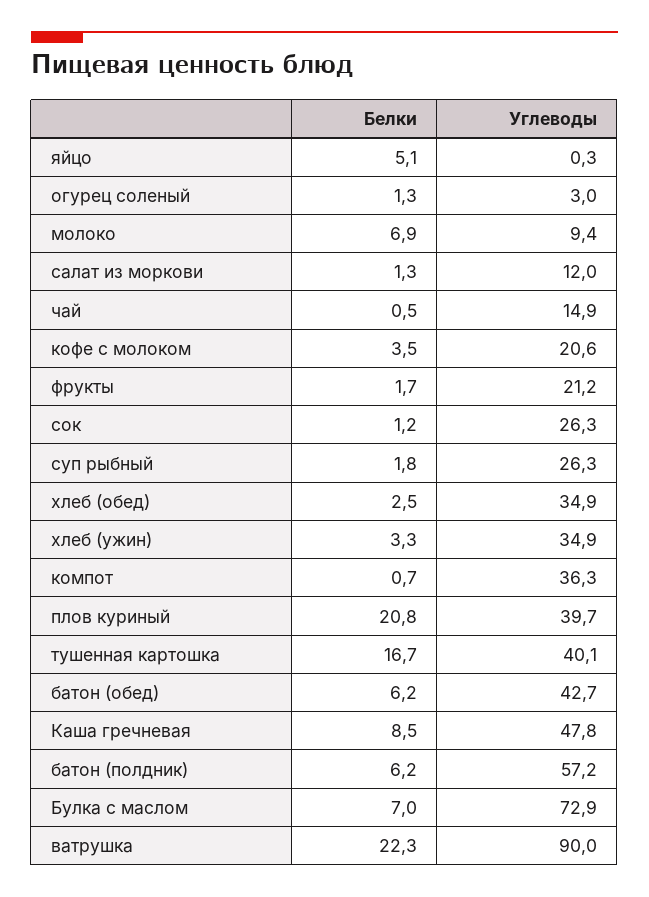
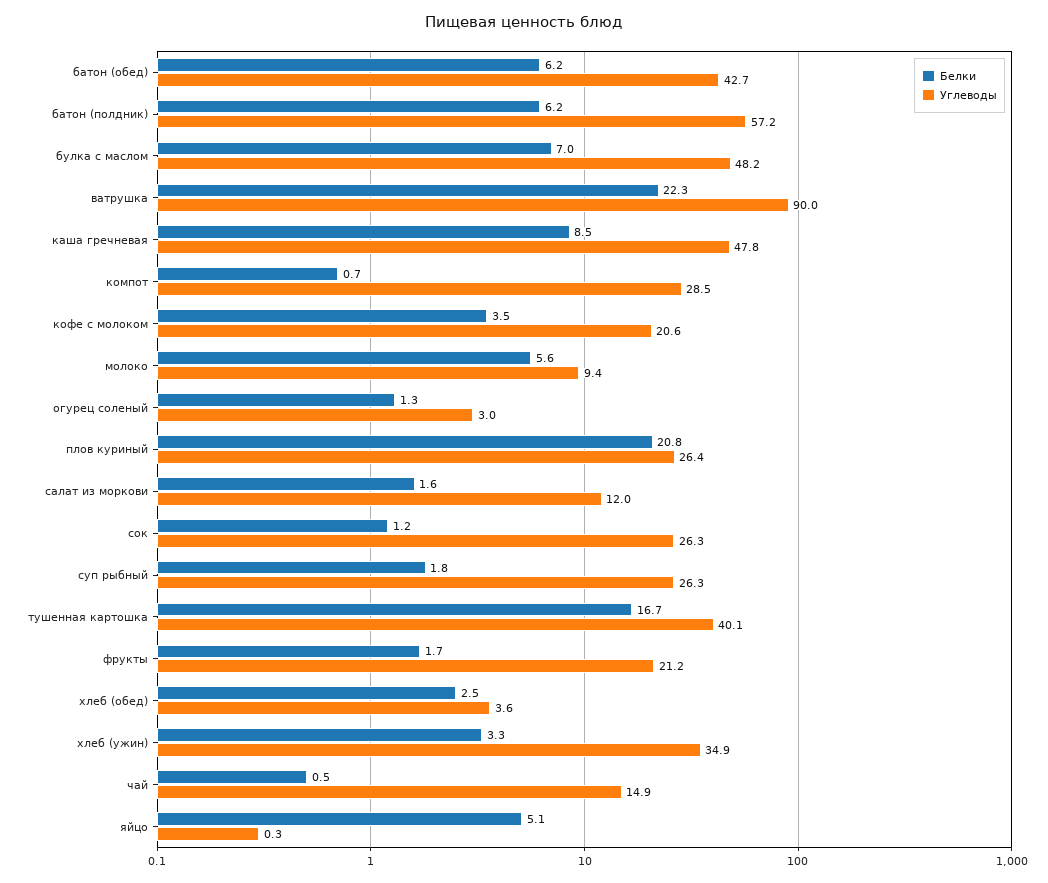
Белки, молоко: 6.9 -> 5.6
Белки, салат из моркови: 1.3 -> 1.6
Углеводы, хлеб (обед): 34.9 -> 3.6
Углеводы, компот: 36.3 -> 28.5
Углеводы, плов куриный: 39.7 -> 26.4
Углеводы, Булка с маслом: 72.9 -> 48.2

